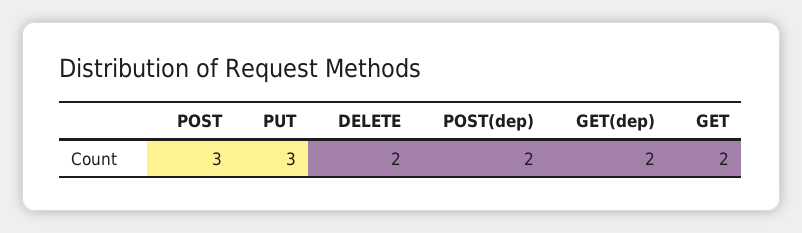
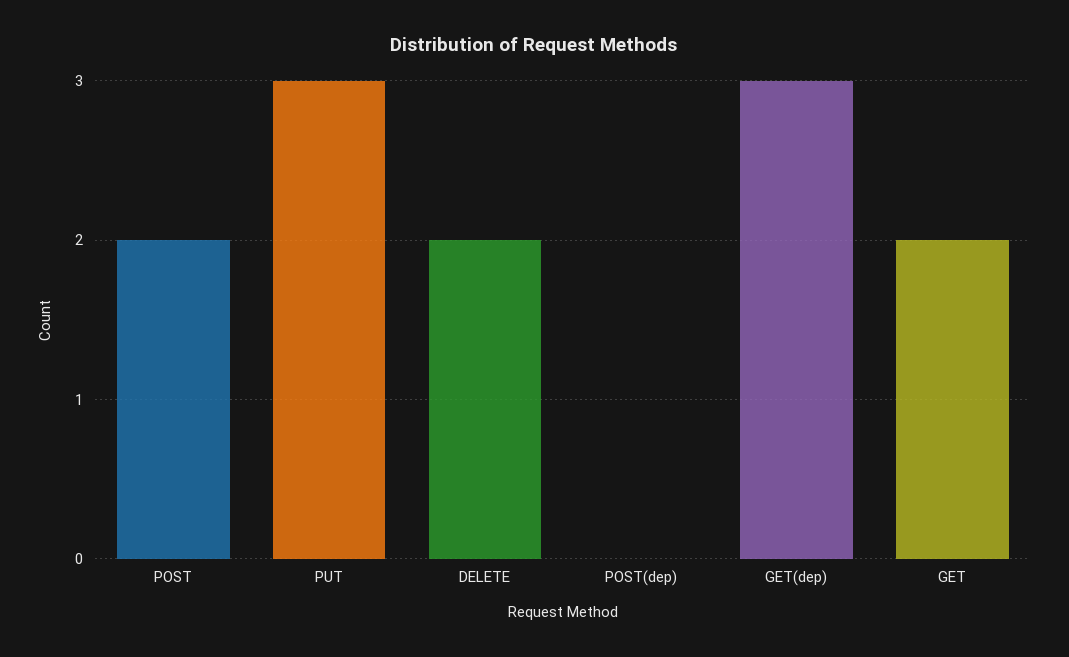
POST: 3 -> 2
POST(dep): 2 -> 0
GET(dep): 2 -> 3

